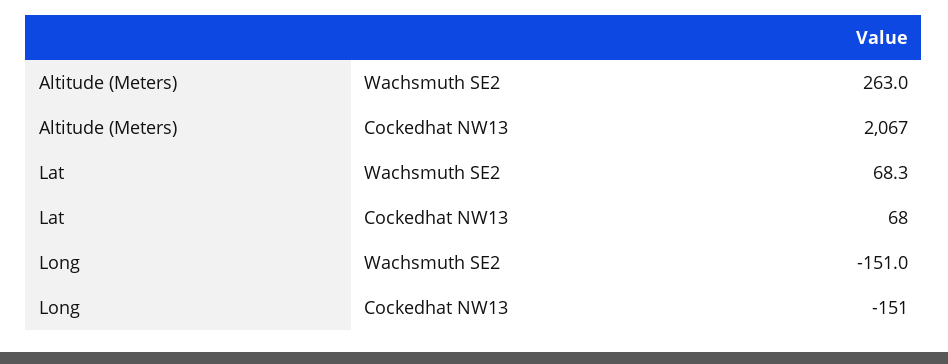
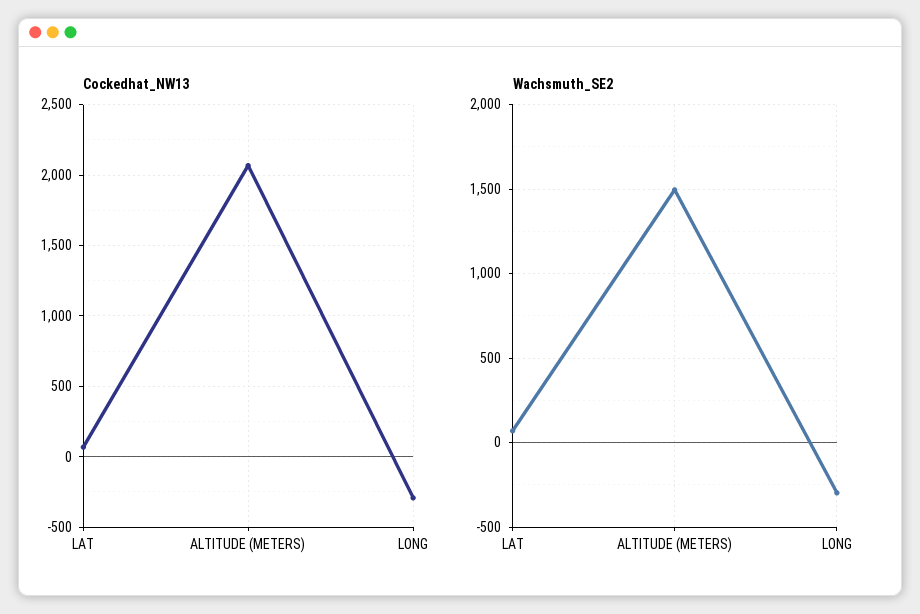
Wachsmuth SE2, Altitude (Meters): 263 -> 1500
Wachsmuth SE2, Long: -151 -> -300
Cockedhat NW13, Long: -151 -> -300

